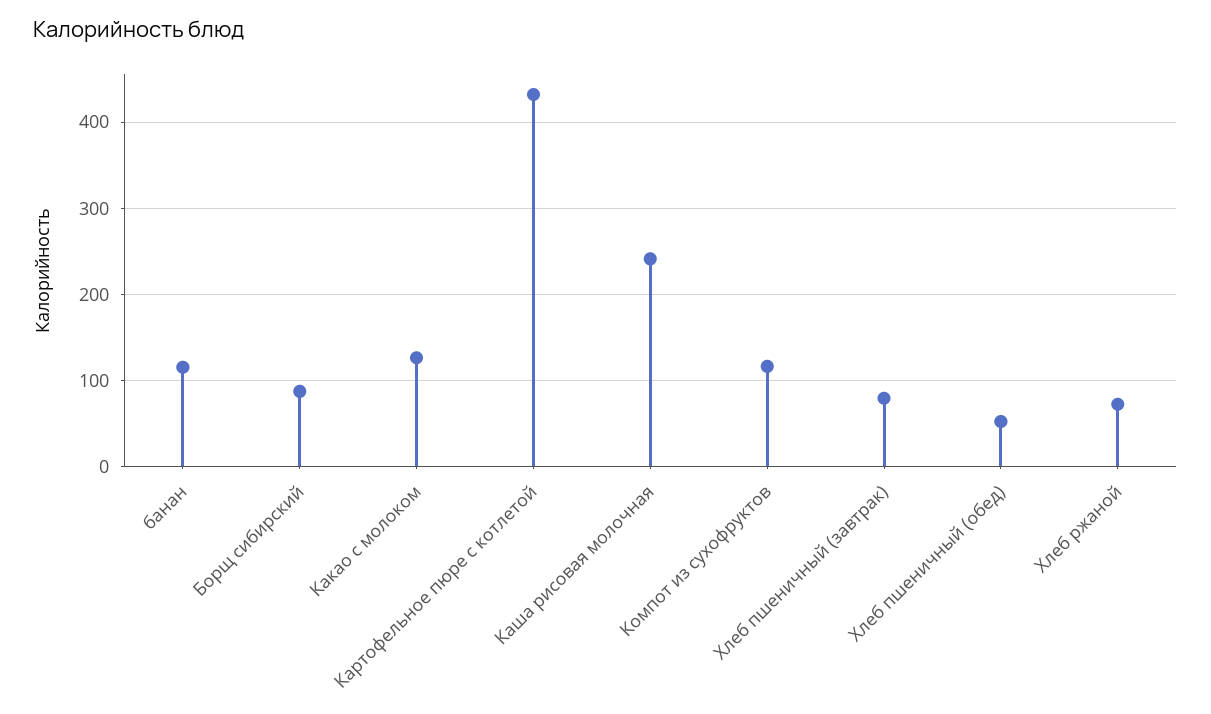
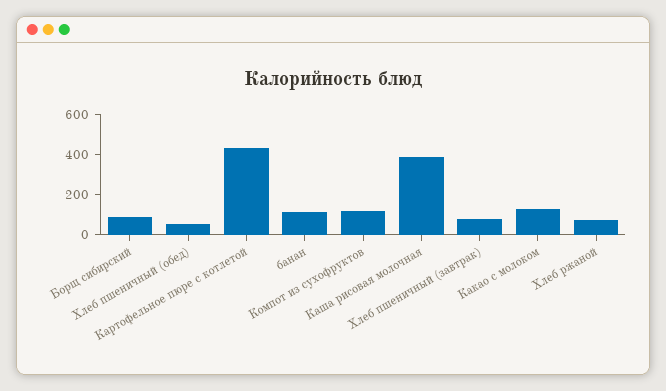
Каша рисовая молочная: 240 -> 400

